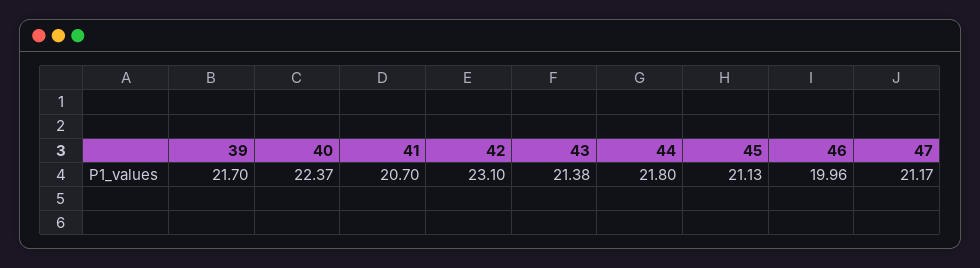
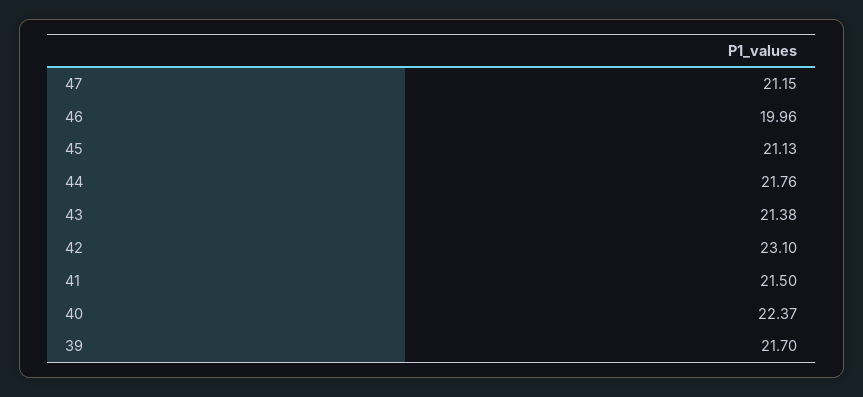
41: 20.7 -> 21.5
44: 21.8 -> 21.76
47: 21.17 -> 21.15

